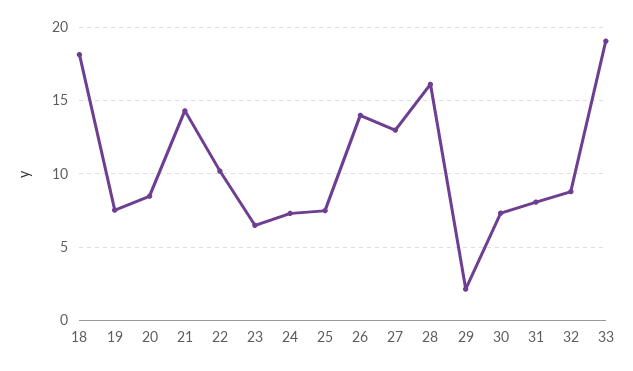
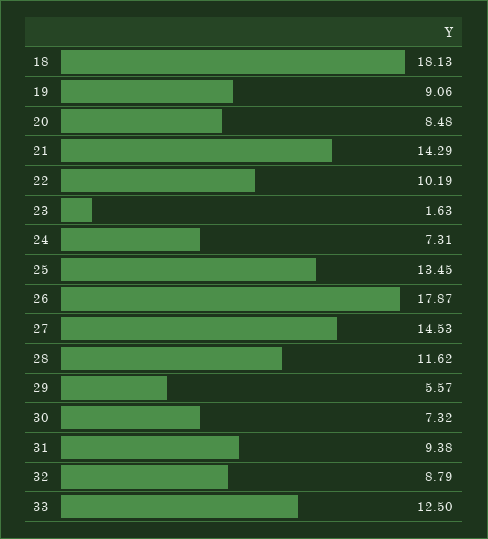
19: 7.5 -> 9.06
23: 6.5 -> 1.63
25: 7.5 -> 13.45
26: 14 -> 17.87
27: 13 -> 14.53
28: 16 -> 11.62
29: 2 -> 5.57
31: 8 -> 9.38
33: 19 -> 12.5

